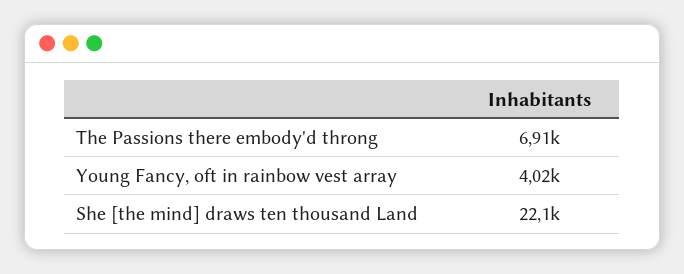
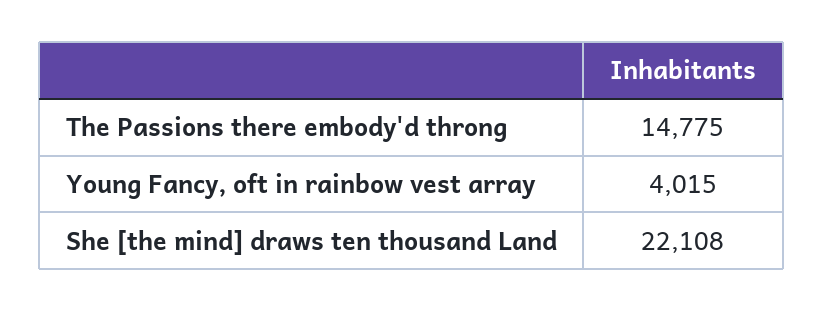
The Passions there embody'd throng: 6910 -> 14775

